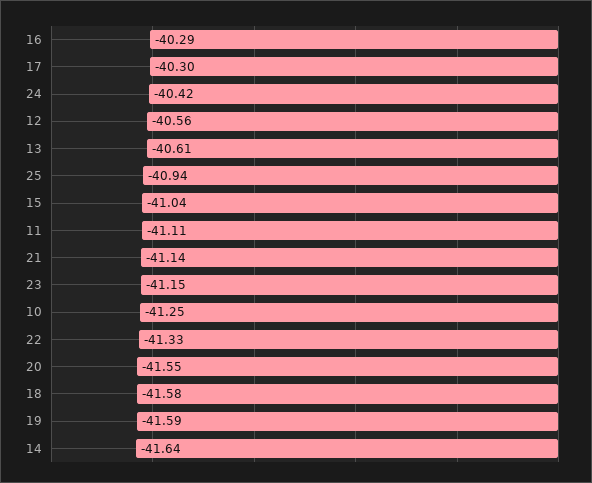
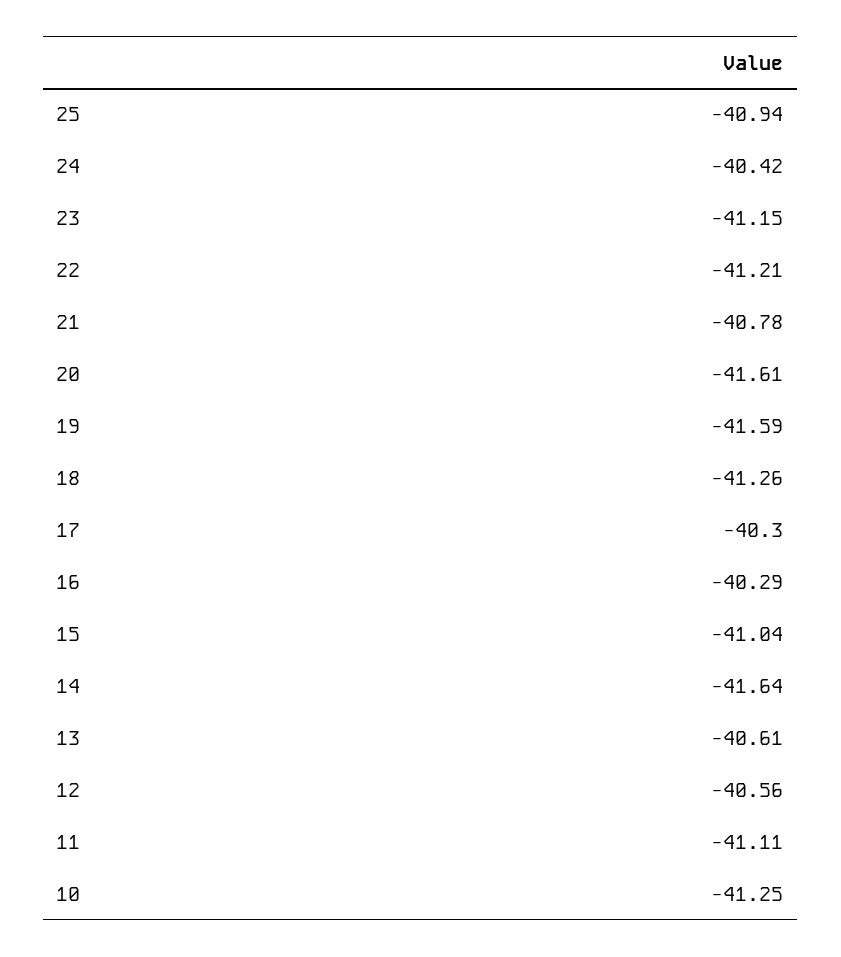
21: -41.14 -> -40.78
22: -41.33 -> -41.21
20: -41.55 -> -41.61
18: -41.58 -> -41.26

